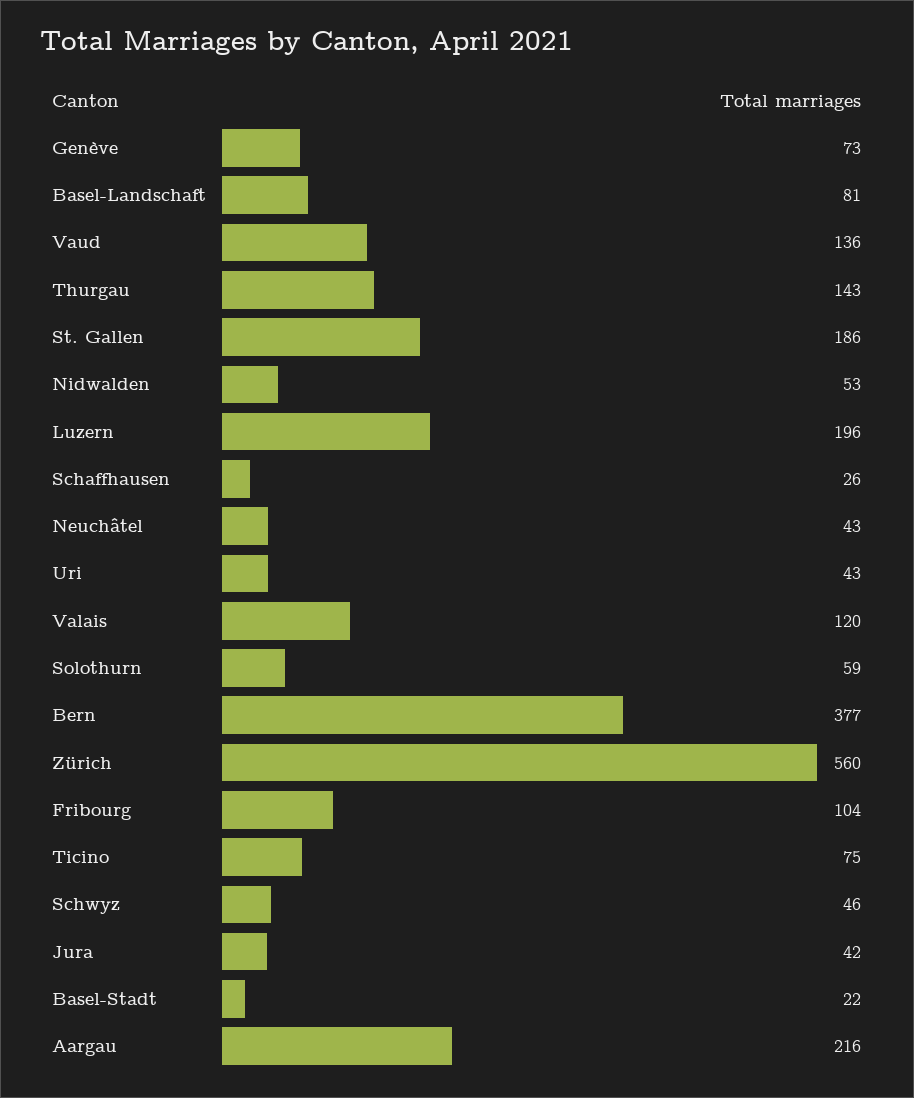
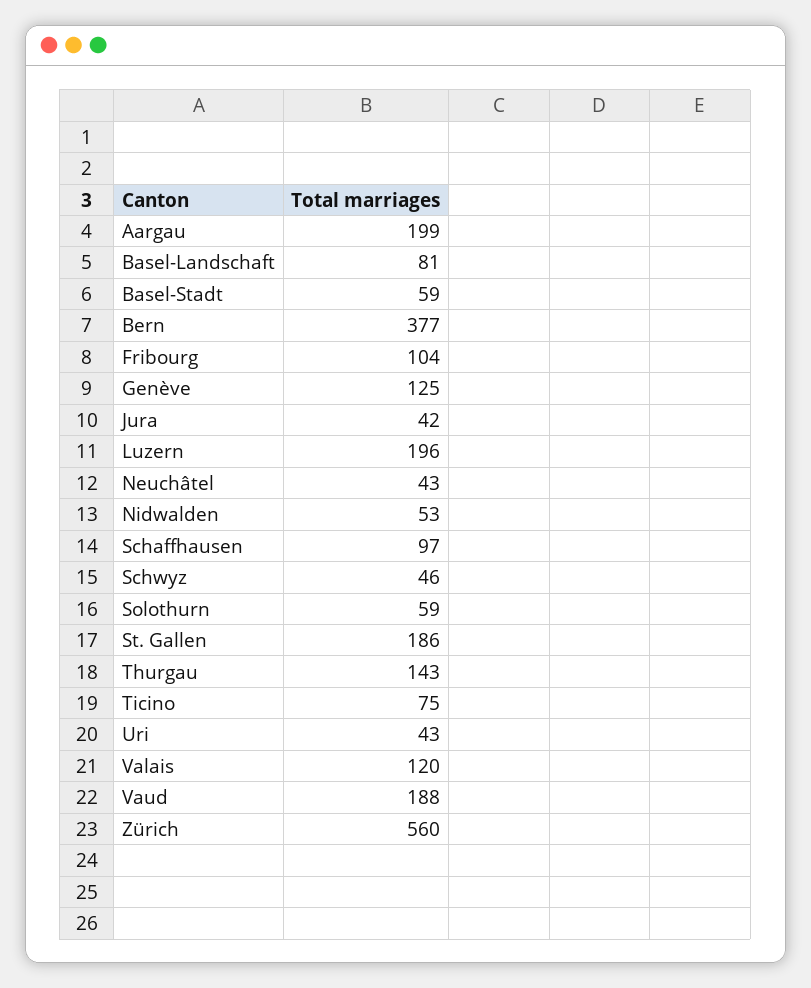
Genève: 73 -> 125
Vaud: 136 -> 188
Schaffhausen: 26 -> 97
Basel-Stadt: 22 -> 59
Aargau: 216 -> 199

